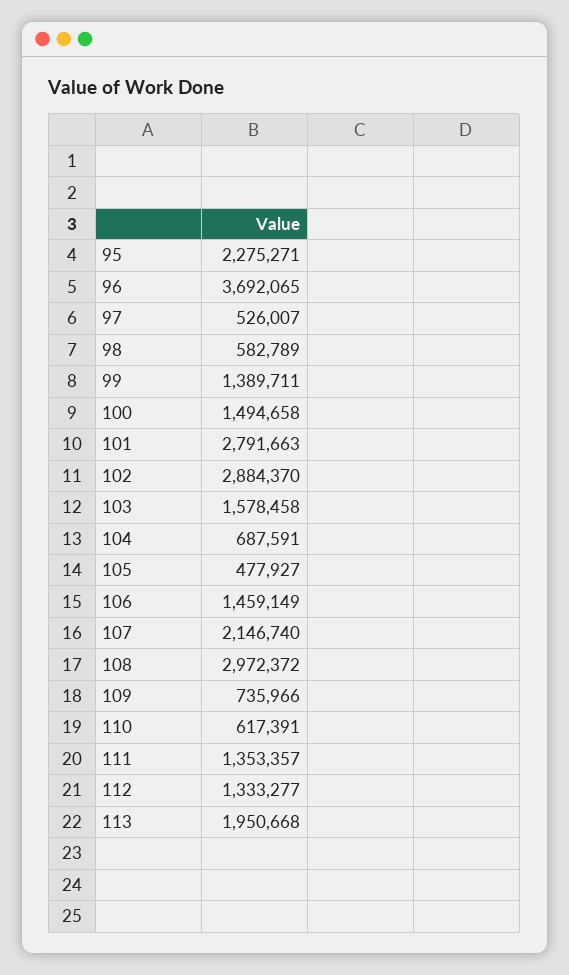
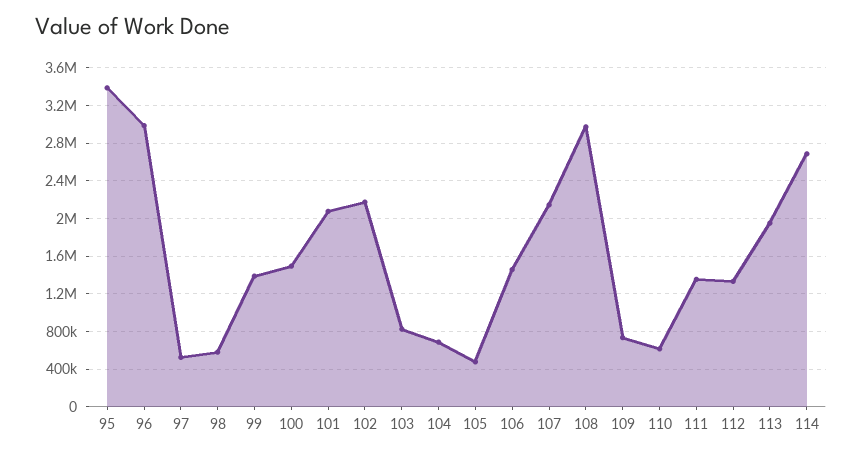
95: 2275271 -> 3400000
96: 3692065 -> 3000000
101: 2791663 -> 2100000
102: 2884370 -> 2200000
103: 1578458 -> 800000
114: none -> 2700000

